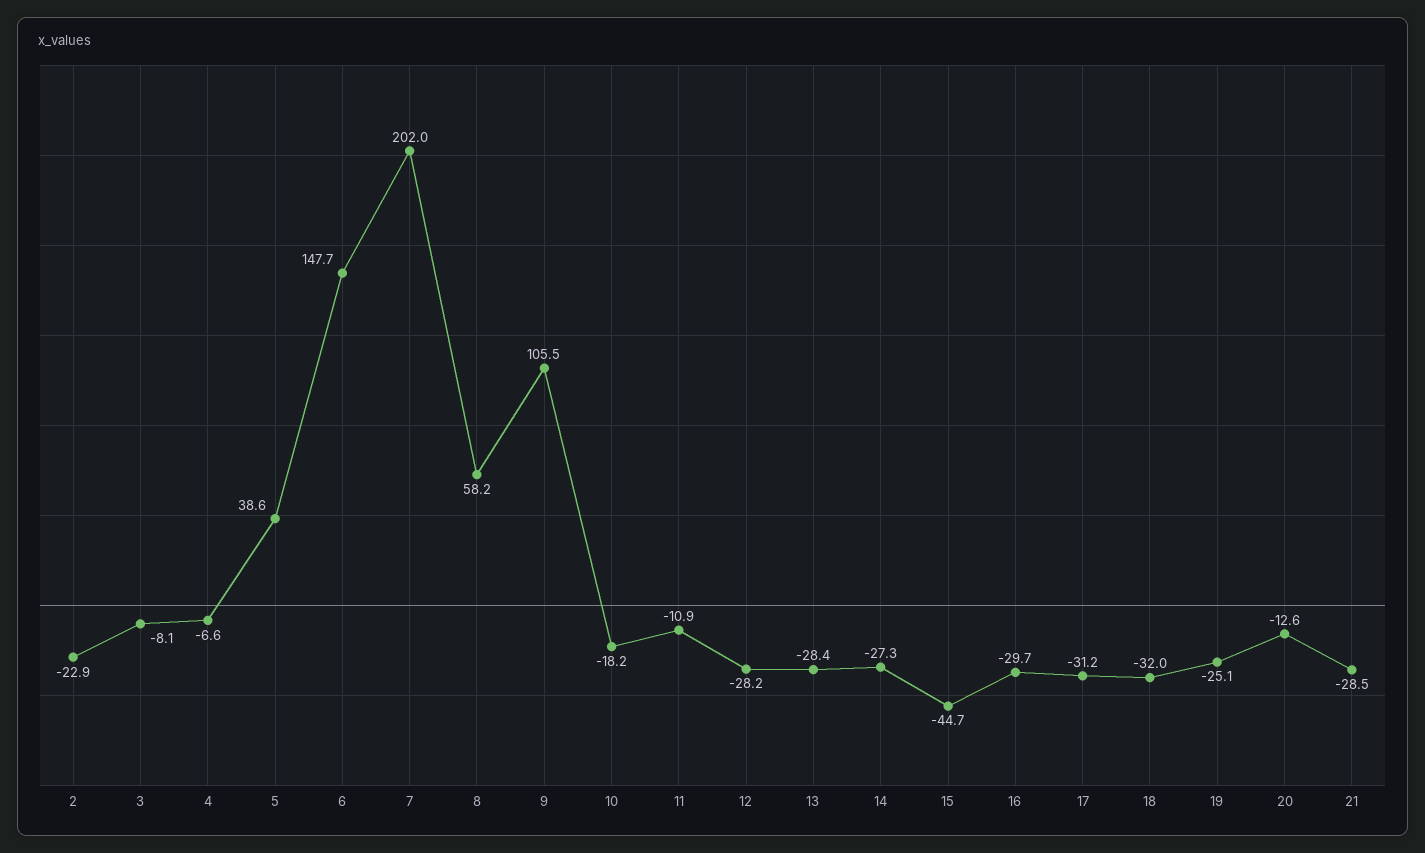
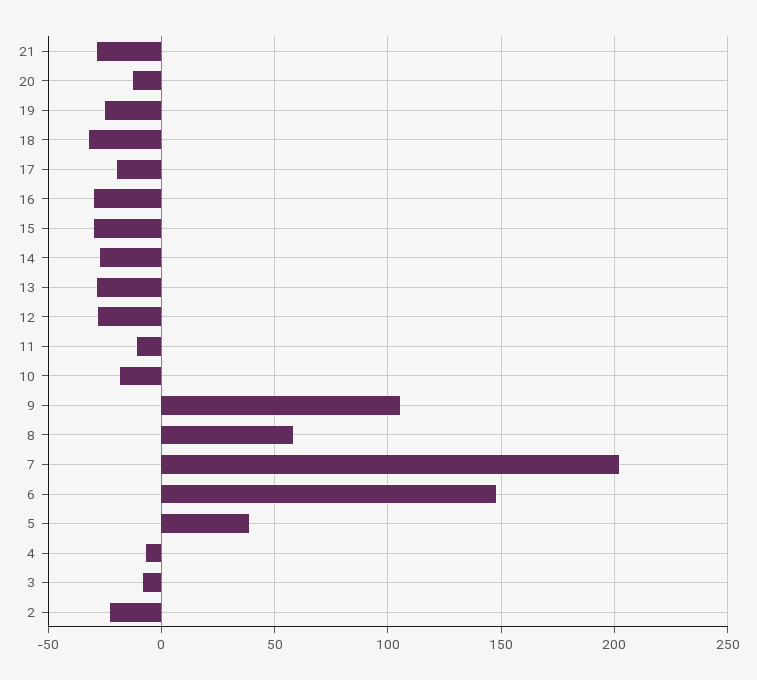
15: -44.7 -> -30
17: -31.2 -> -20

